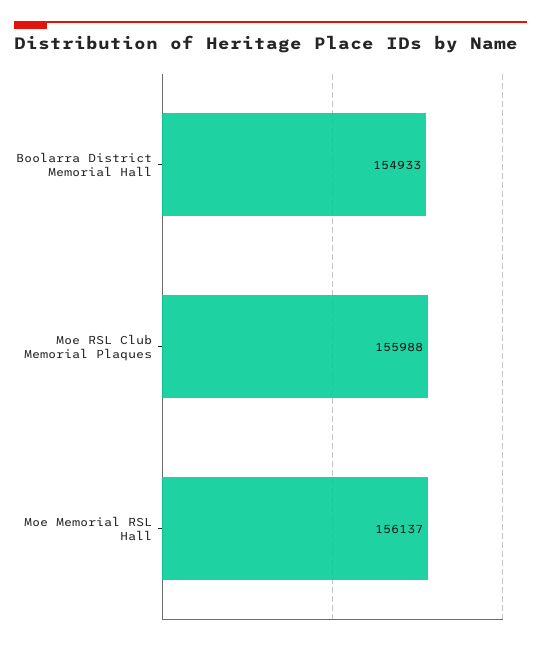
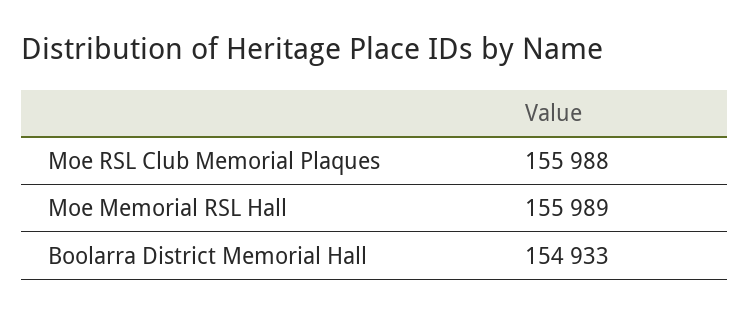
Moe Memorial RSL Hall: 156137 -> 155989

